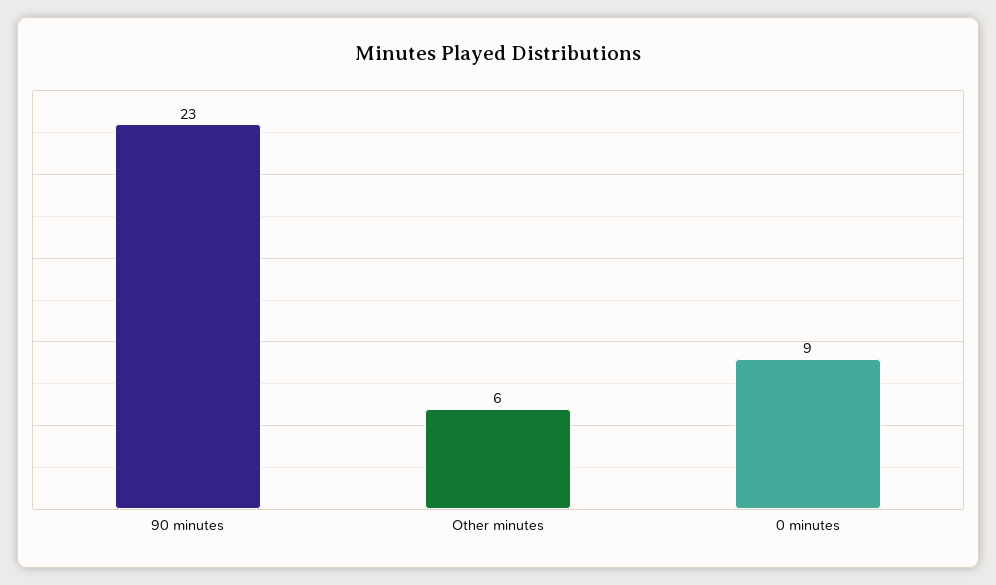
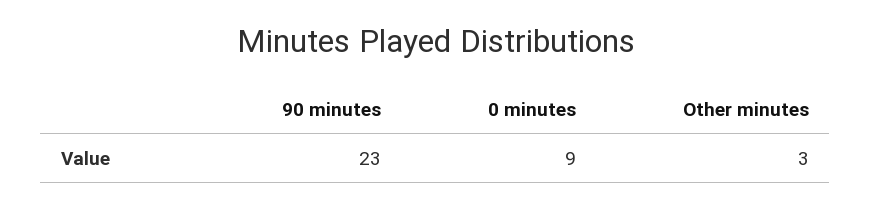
Other minutes: 6 -> 3

